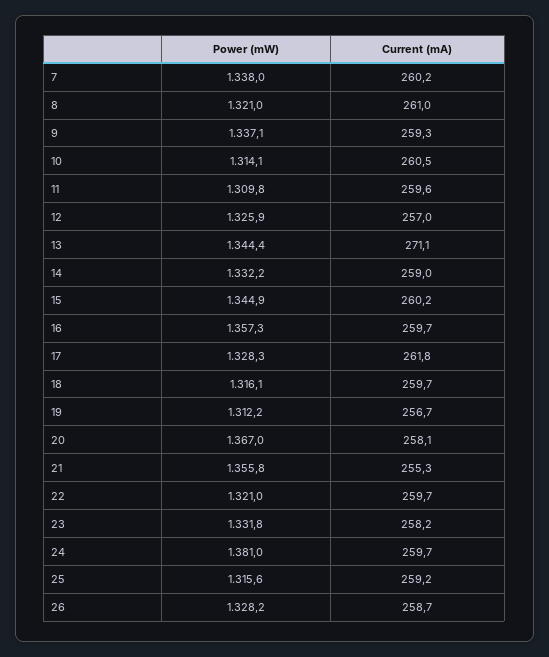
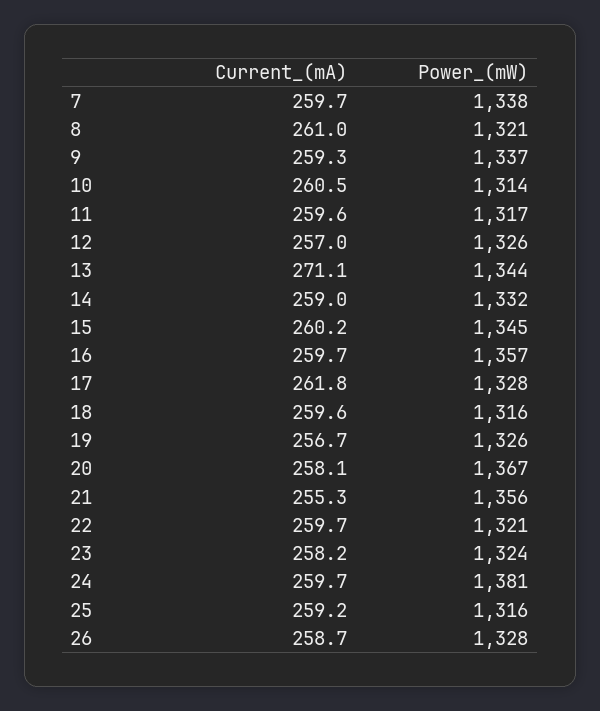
Current (mA), 7: 260.2 -> 259.7
Power (mW), 11: 1309.8 -> 1317
Current (mA), 18: 259.7 -> 259.6
Power (mW), 19: 1312.2 -> 1326
Power (mW), 23: 1331.8 -> 1324

